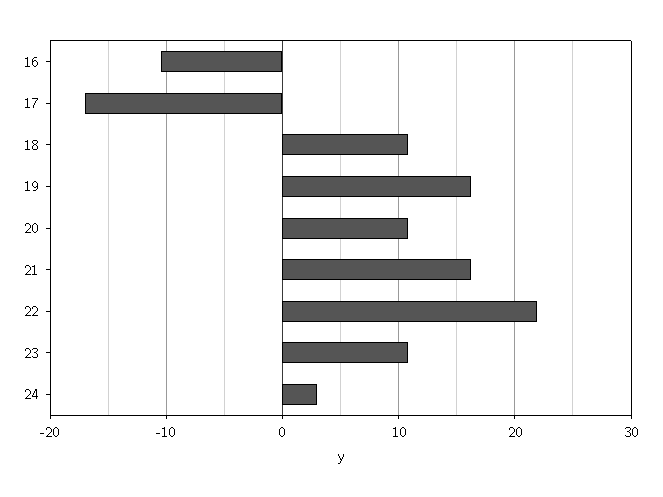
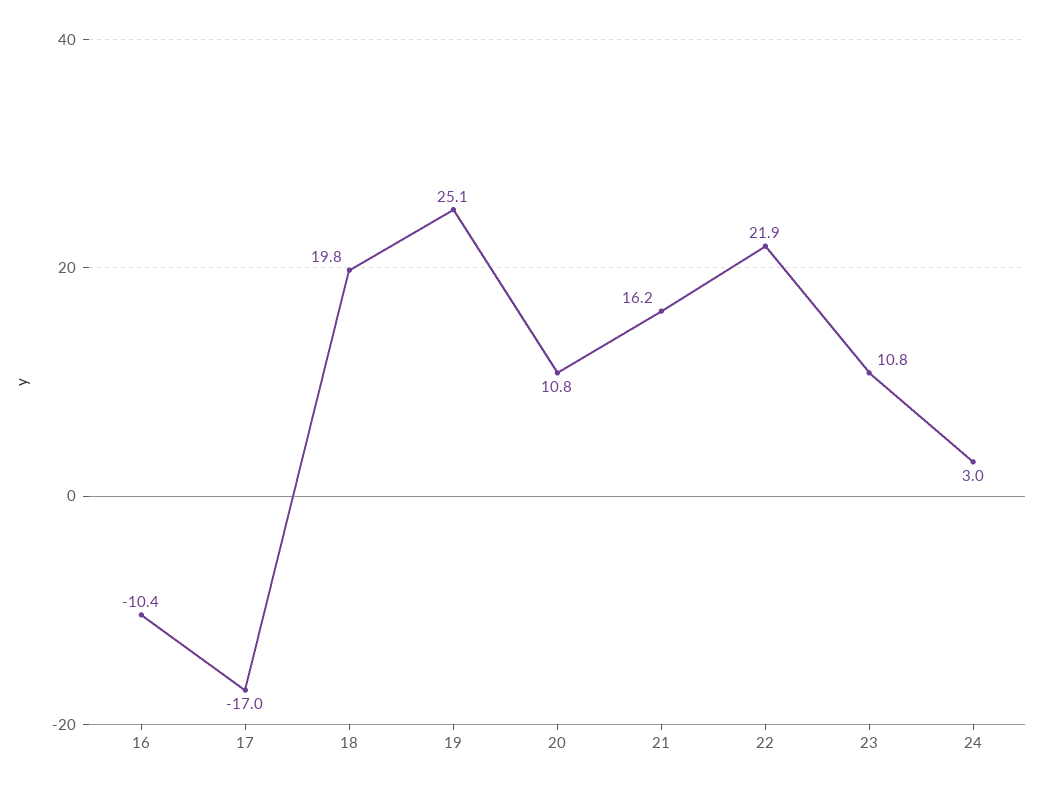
18: 11 -> 19.8
19: 16 -> 25.1

